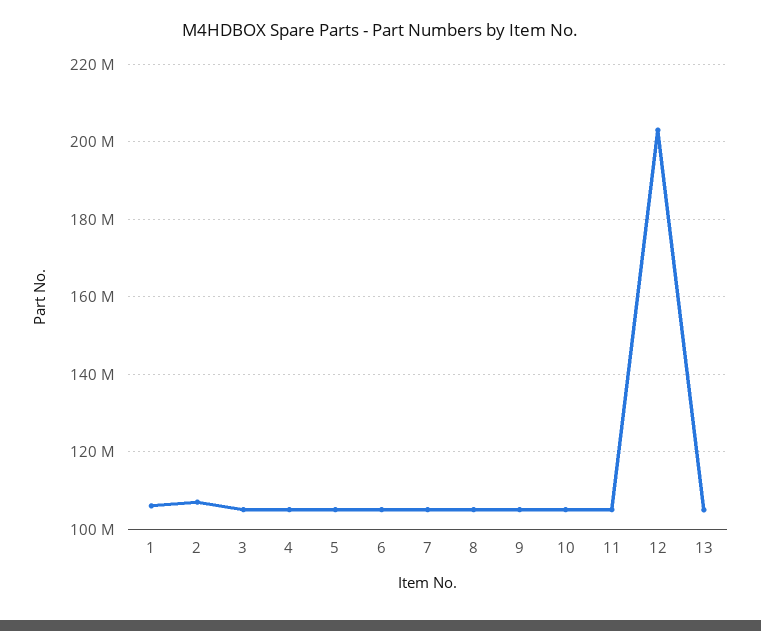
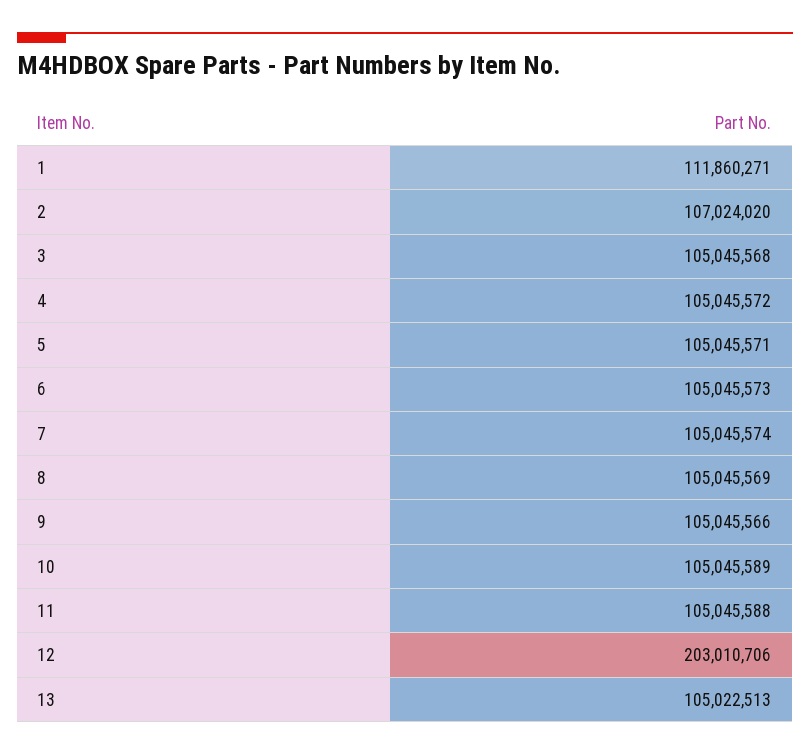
1: 106000000 -> 111860271

